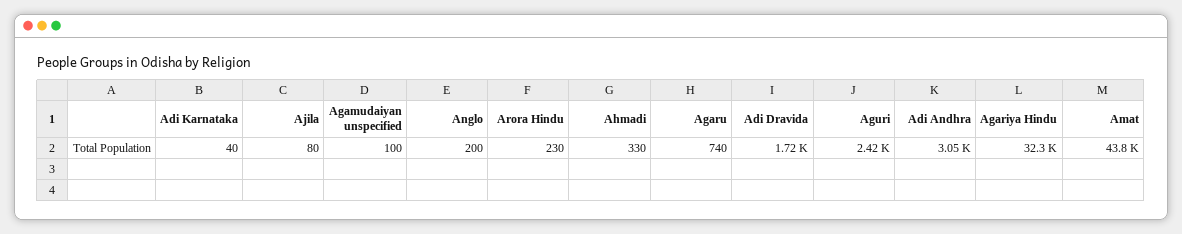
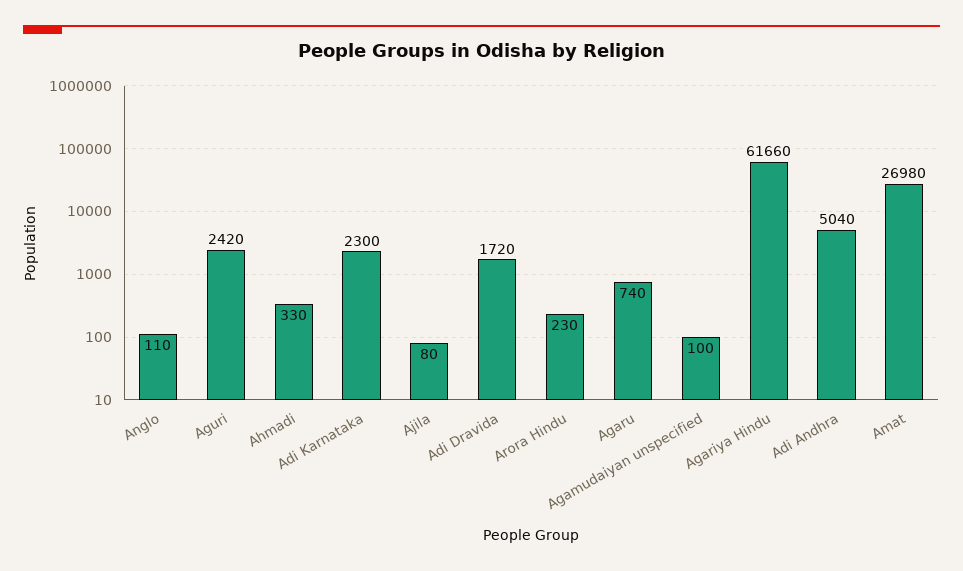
Adi Karnataka: 40 -> 2300
Anglo: 200 -> 110
Adi Andhra: 3050 -> 5040
Agariya Hindu: 32300 -> 61660
Amat: 43800 -> 26980

